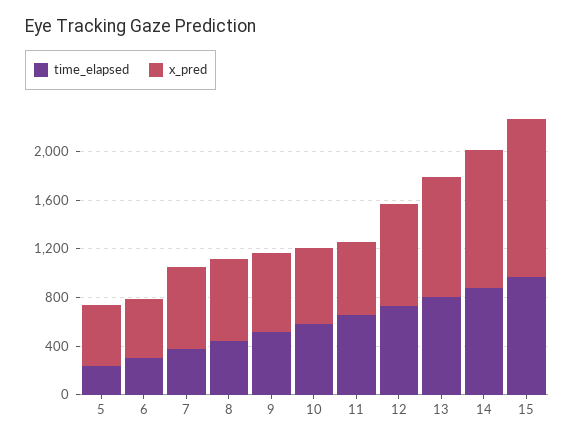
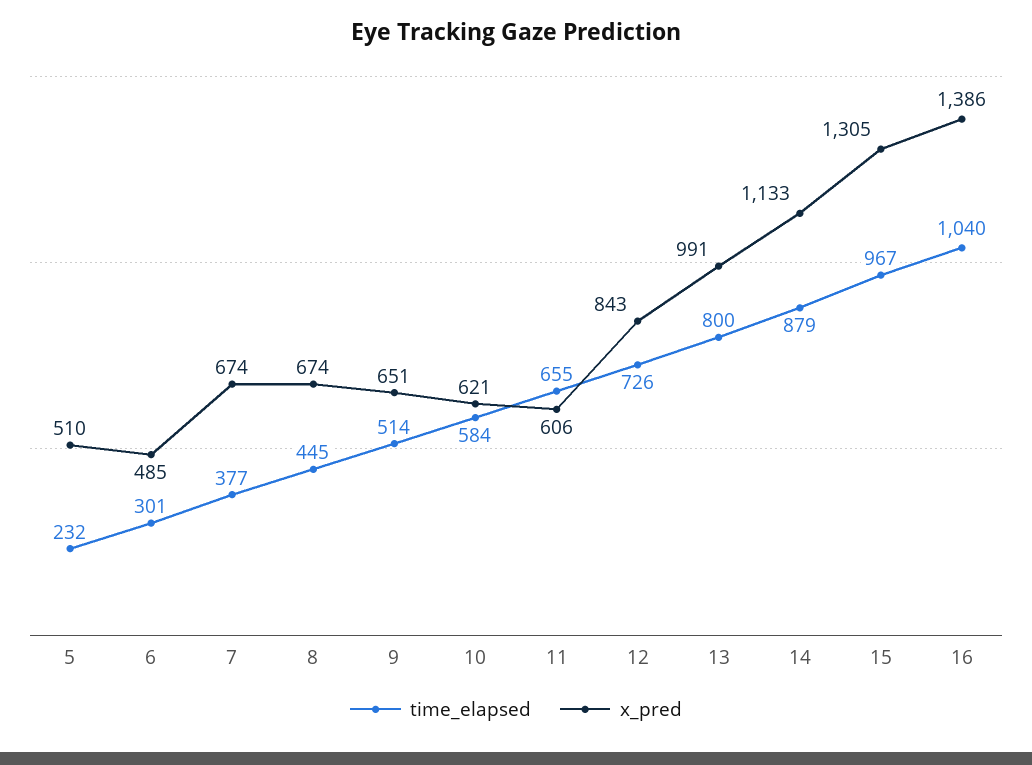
time_elapsed, 16: none -> 1040
x_pred, 16: none -> 1386

